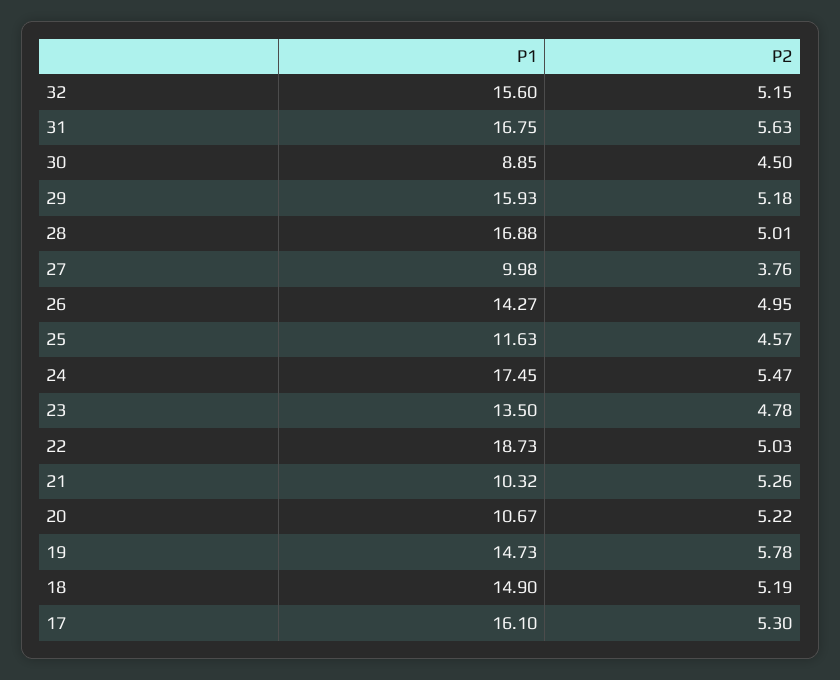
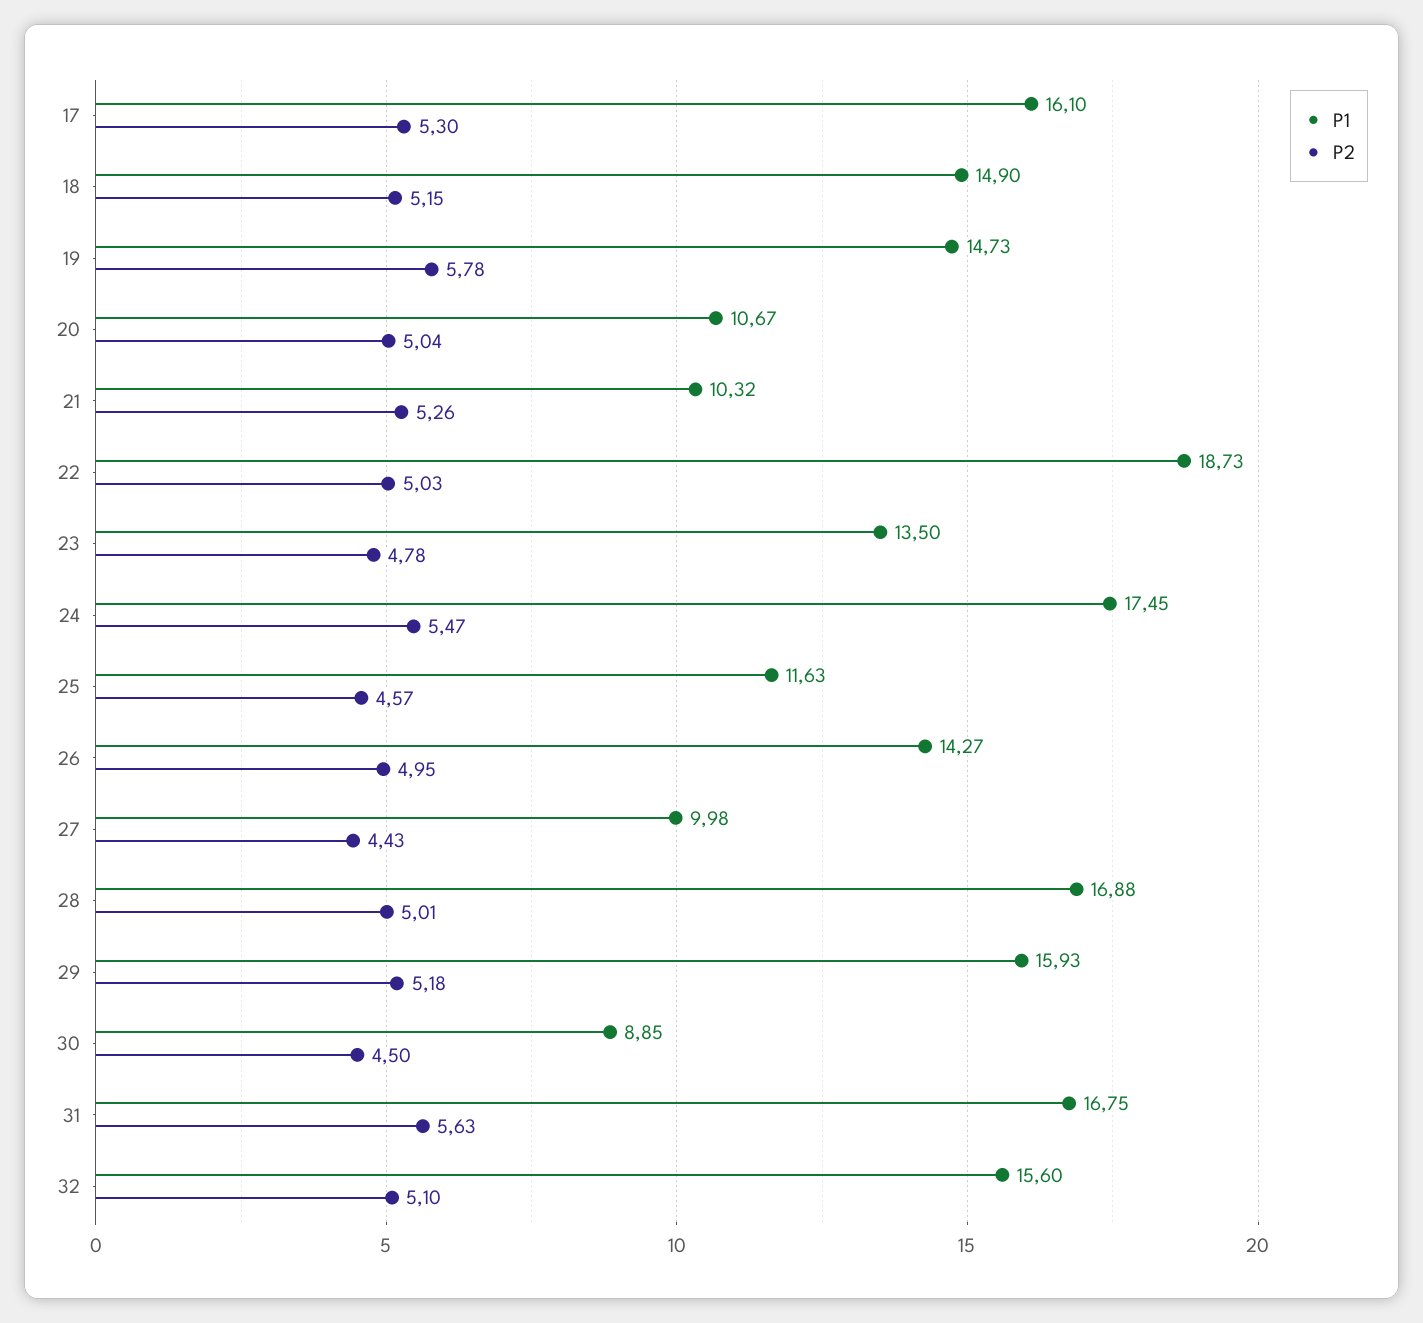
P2, 32: 5.15 -> 5.1
P2, 27: 3.76 -> 4.43
P2, 20: 5.22 -> 5.04
P2, 18: 5.19 -> 5.15

